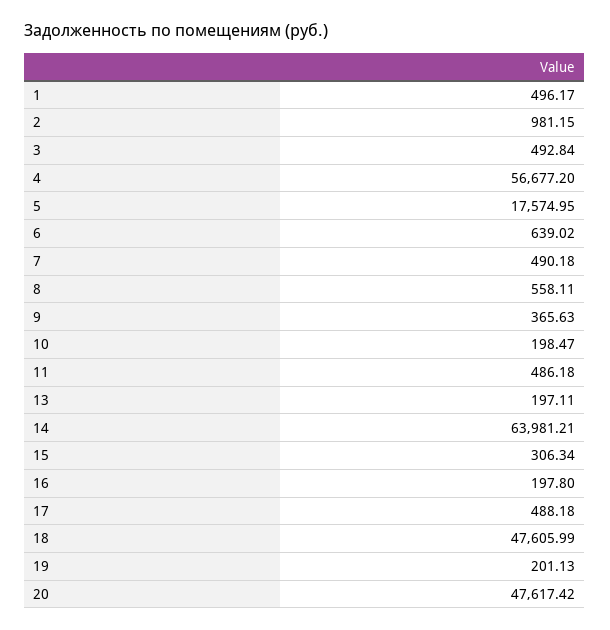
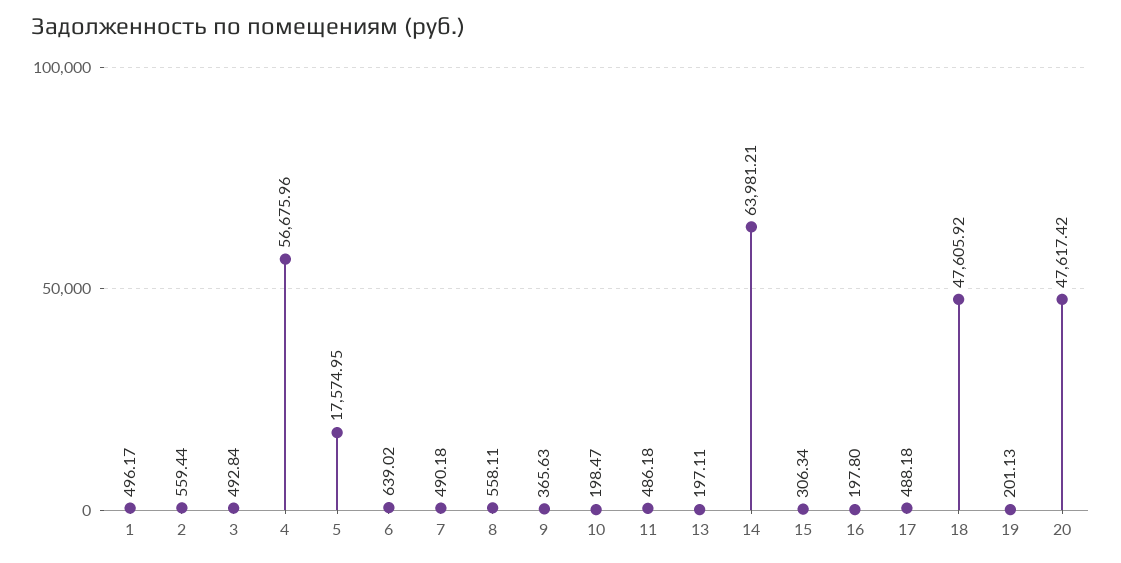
2: 981.15 -> 559.44
4: 56677.2 -> 56675.96
18: 47605.99 -> 47605.92

